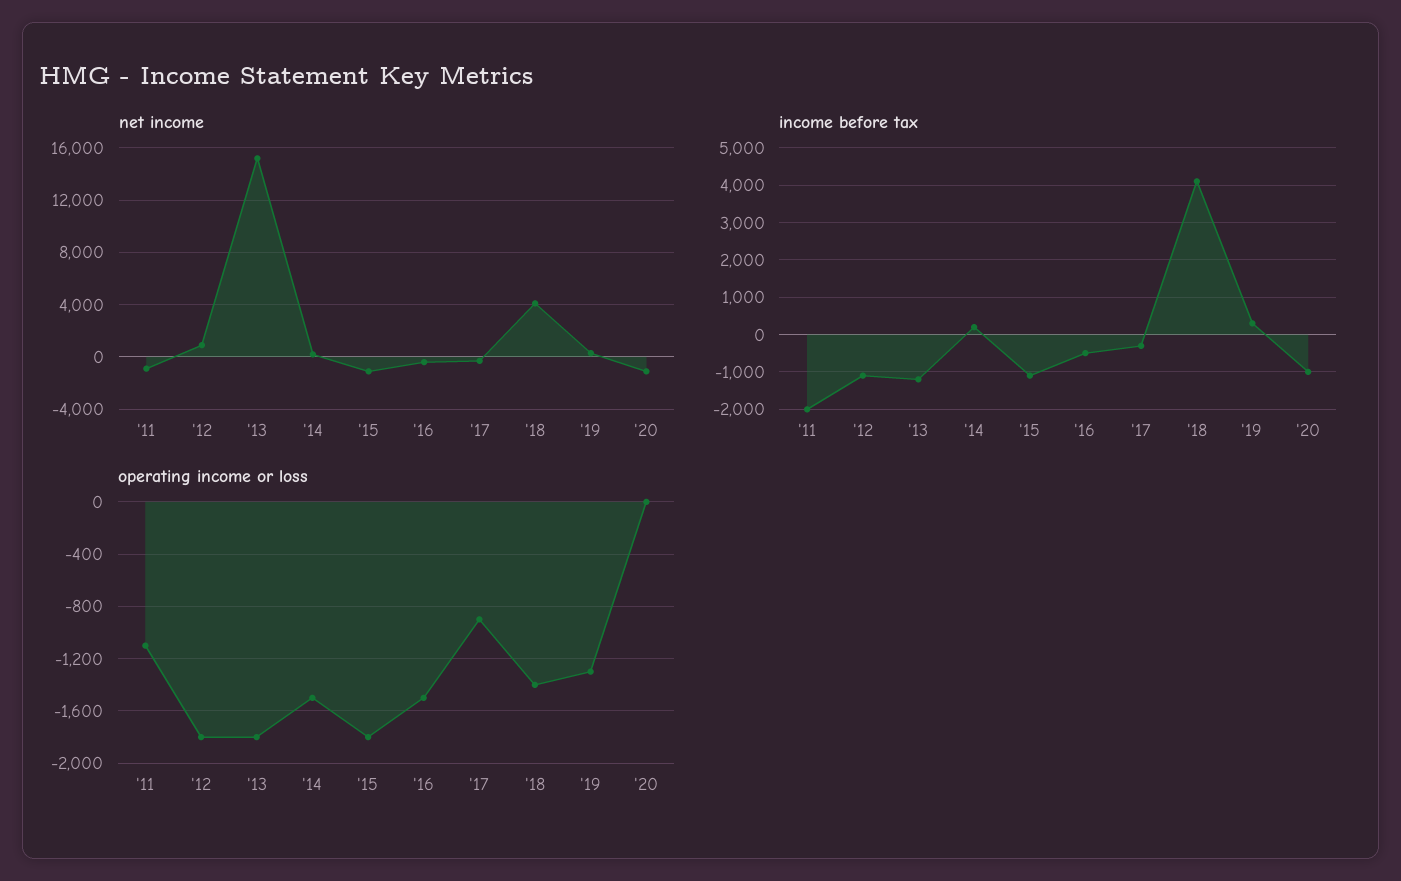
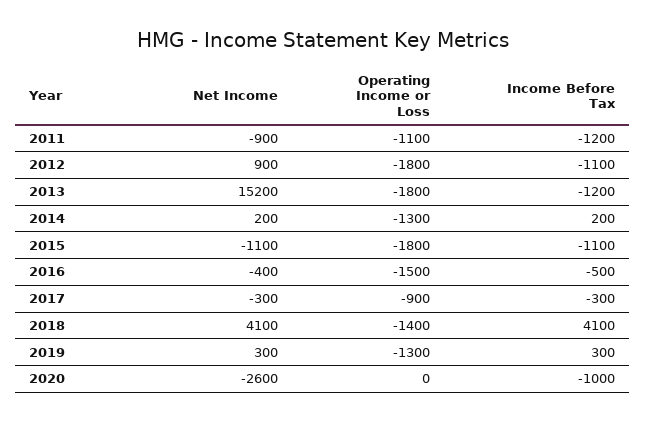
net income, '20: -1000 -> -2600
income before tax, '11: -2000 -> -1200
operating income or loss, '14: -1500 -> -1300

